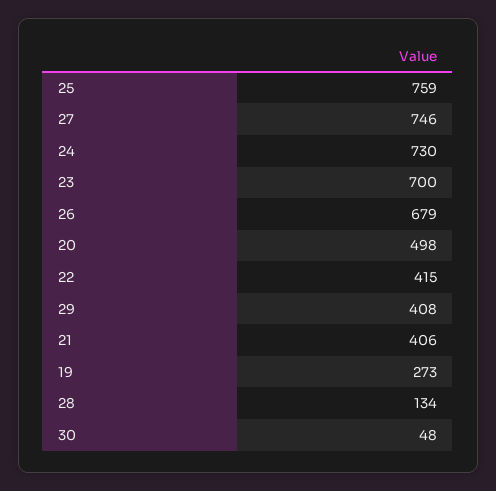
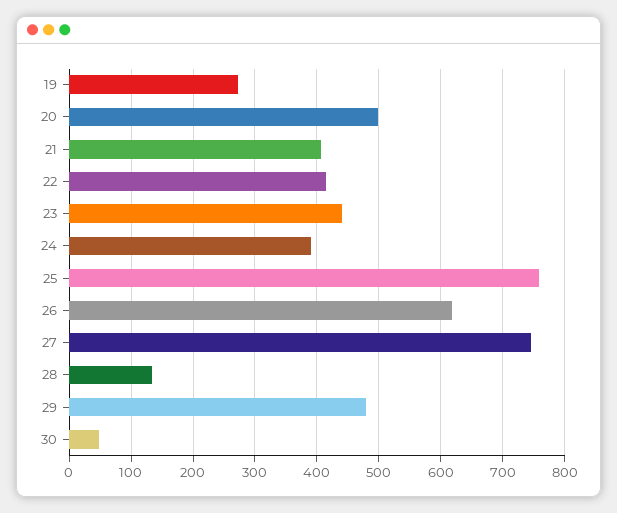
24: 730 -> 390
23: 700 -> 440
26: 679 -> 620
29: 408 -> 480

